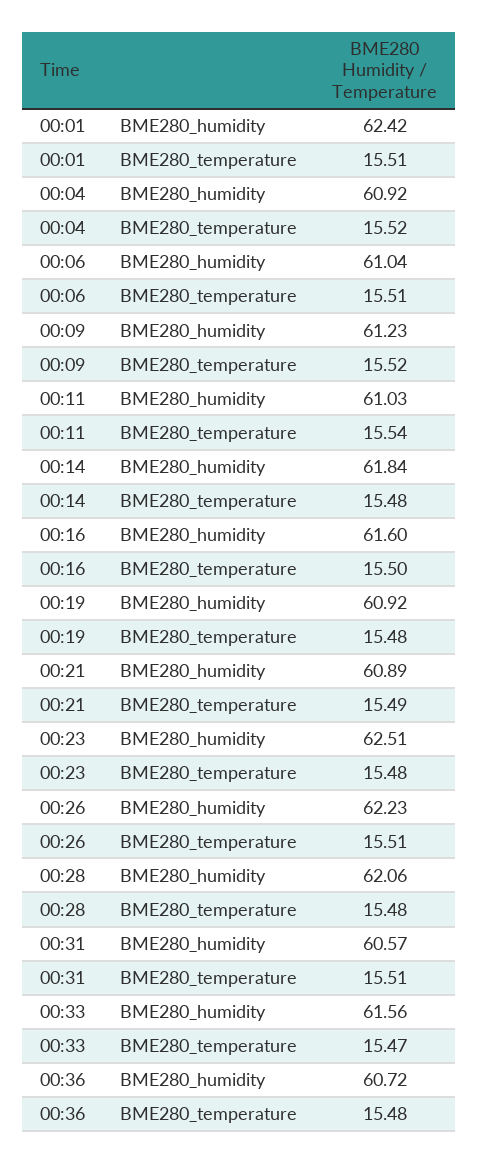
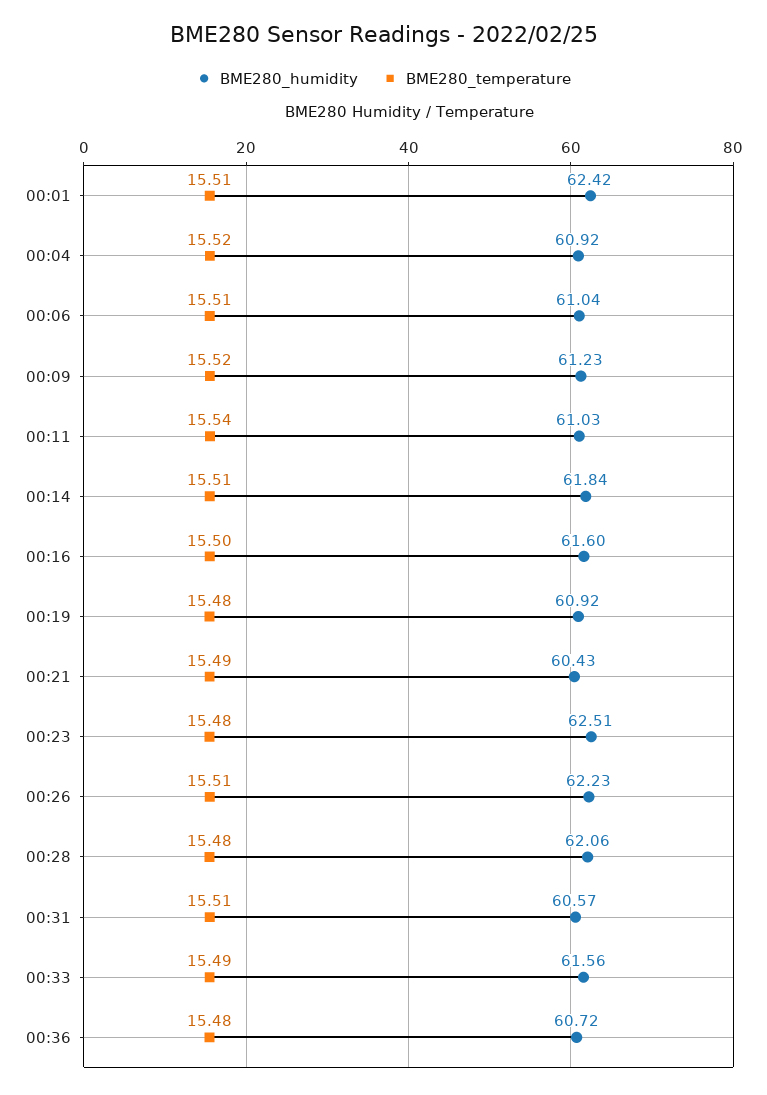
BME280_temperature, 00:14: 15.48 -> 15.51
BME280_humidity, 00:21: 60.89 -> 60.43
BME280_temperature, 00:33: 15.47 -> 15.49

